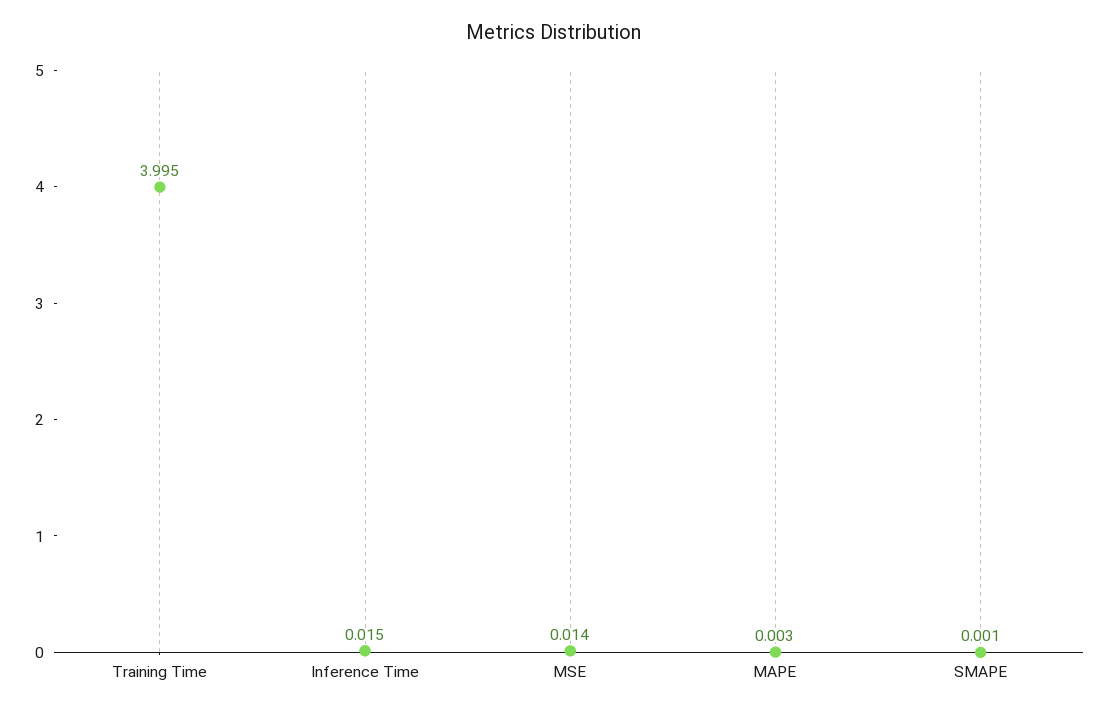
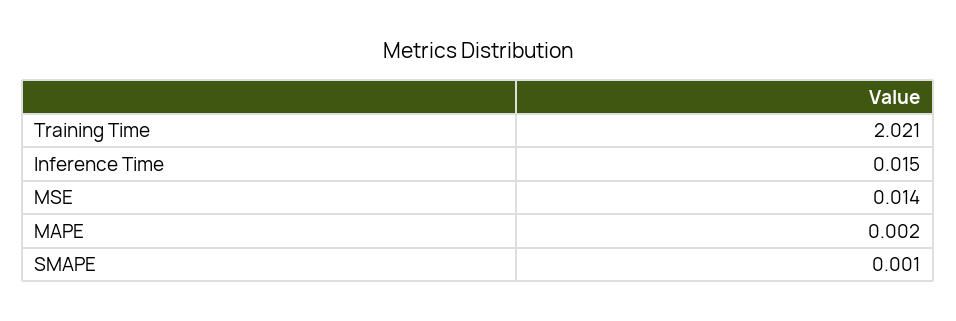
Training Time: 3.995 -> 2.021
MAPE: 0.003 -> 0.002

